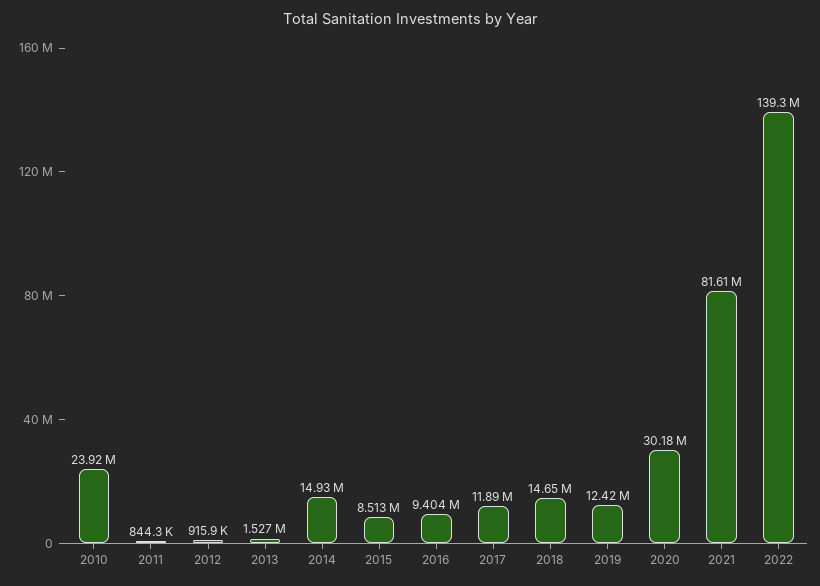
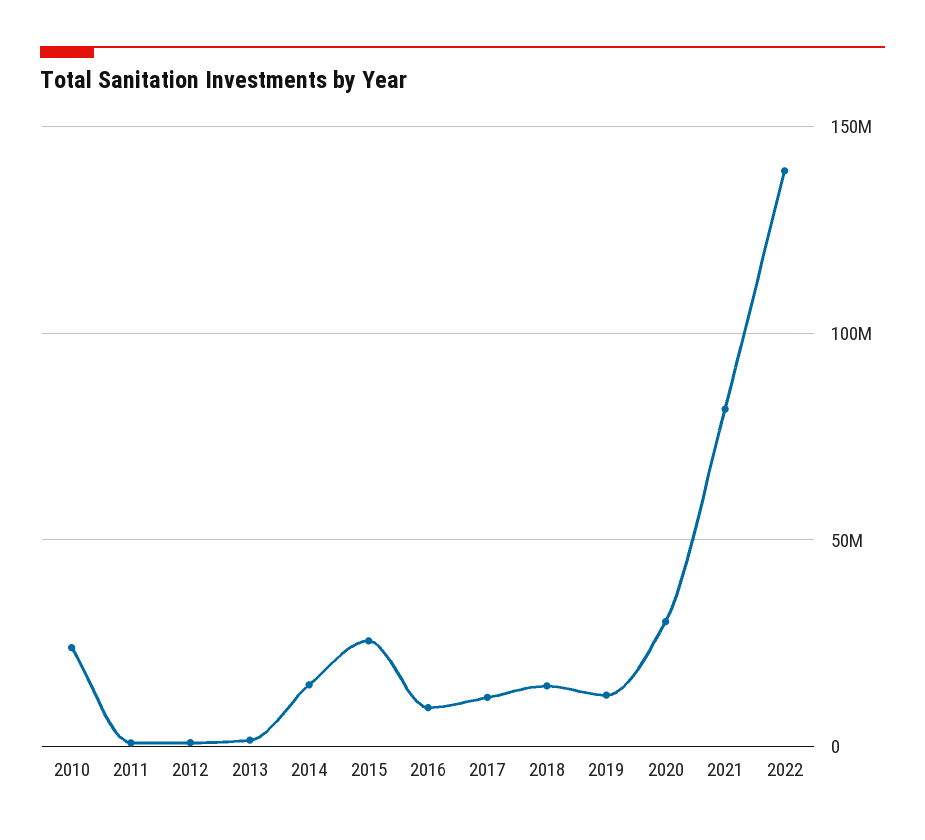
2015: 8513000 -> 25000000

